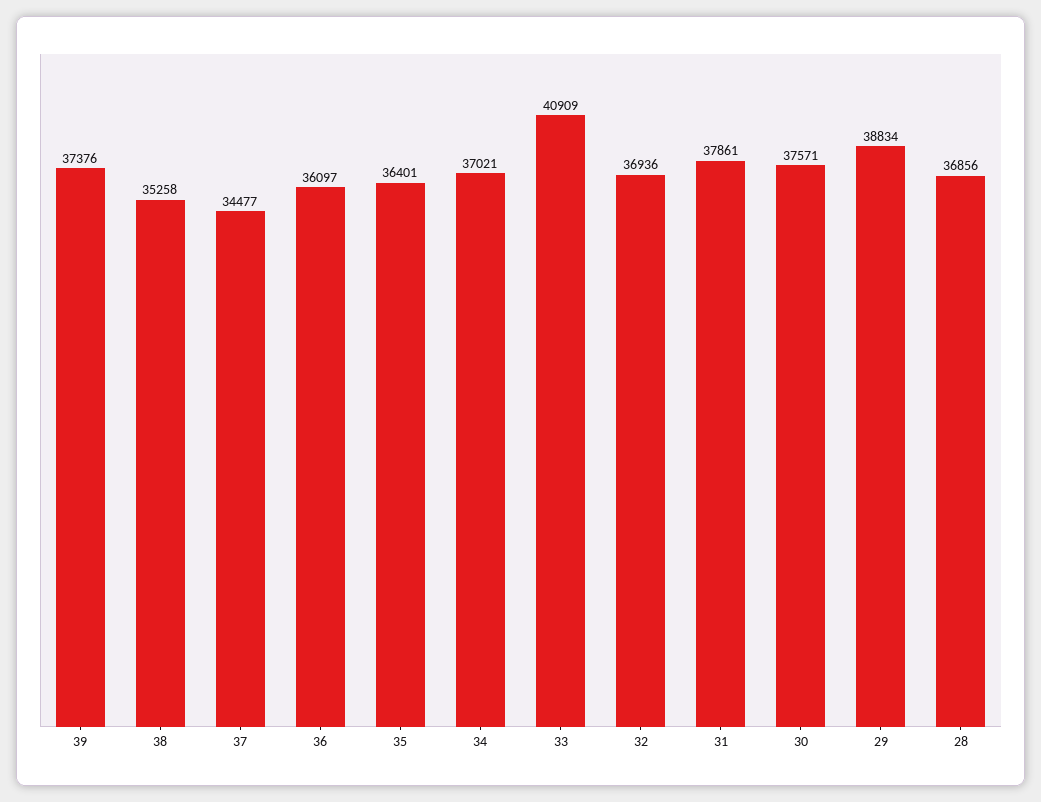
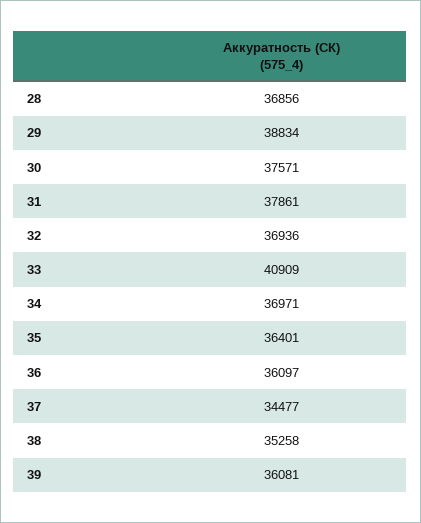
39: 37376 -> 36081
34: 37021 -> 36971

